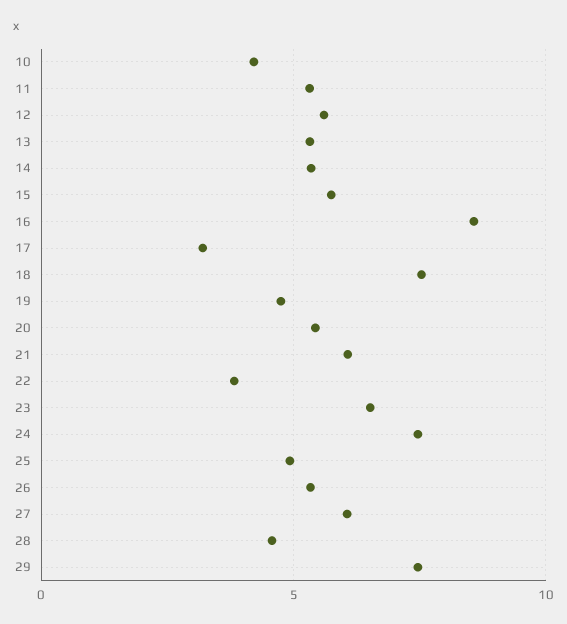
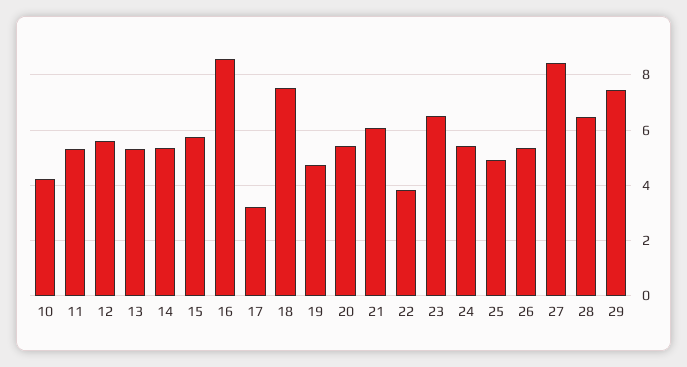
24: 7.5 -> 5.5
27: 6 -> 8.5
28: 4.5 -> 6.5

